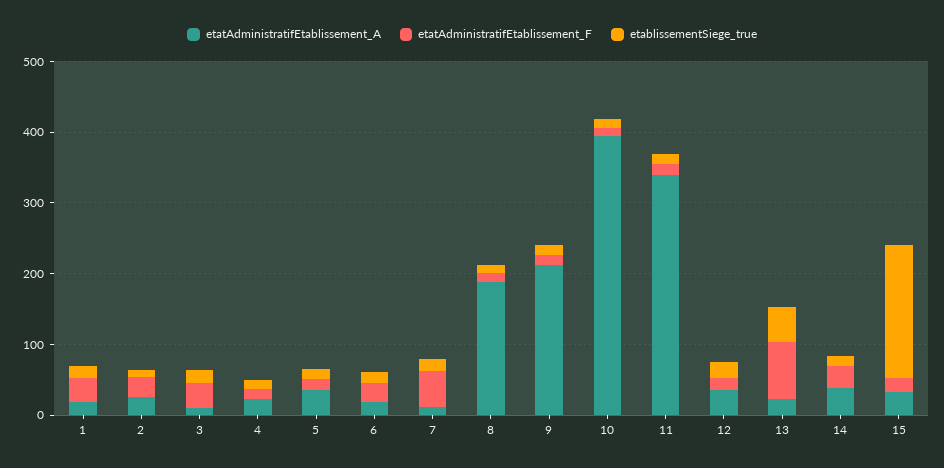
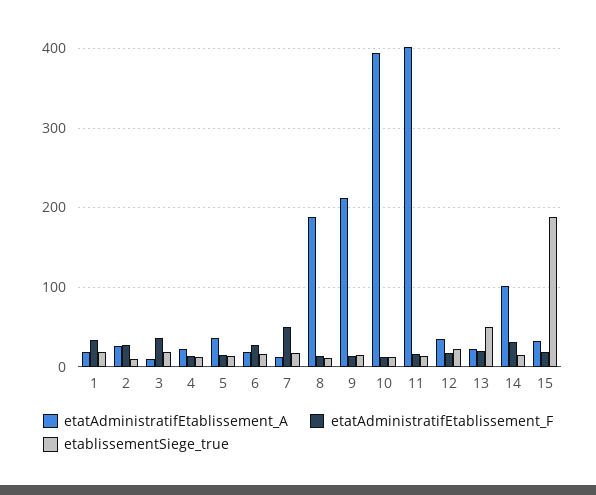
etatAdministratifEtablissement_A, 11: 340 -> 400
etatAdministratifEtablissement_F, 13: 80 -> 20
etatAdministratifEtablissement_A, 14: 40 -> 100

